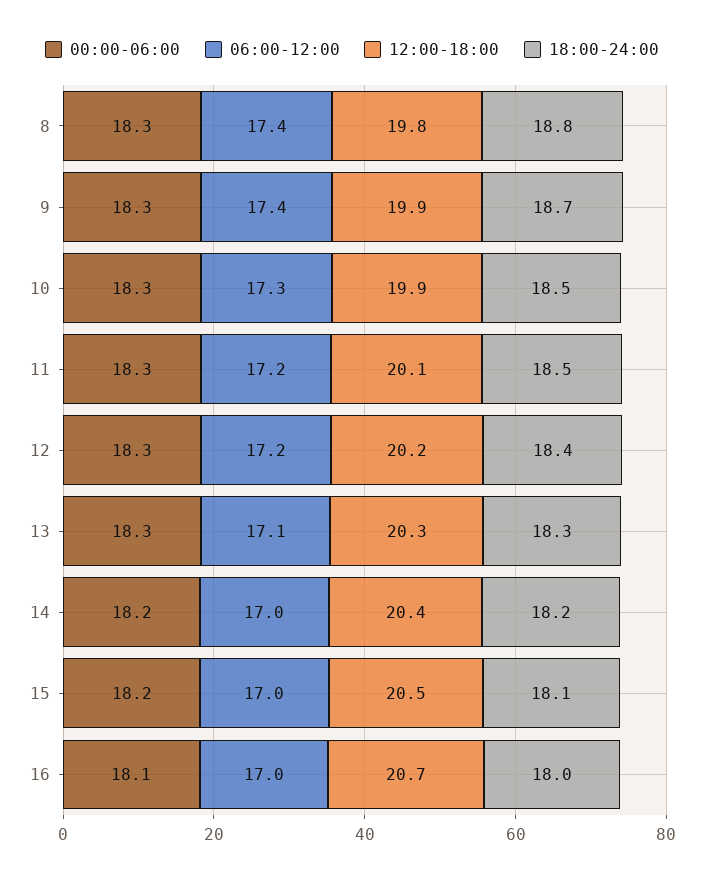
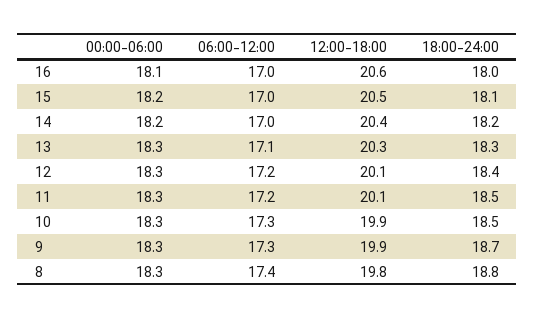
06:00-12:00, 9: 17.4 -> 17.3
12:00-18:00, 12: 20.2 -> 20.1
12:00-18:00, 16: 20.7 -> 20.6

